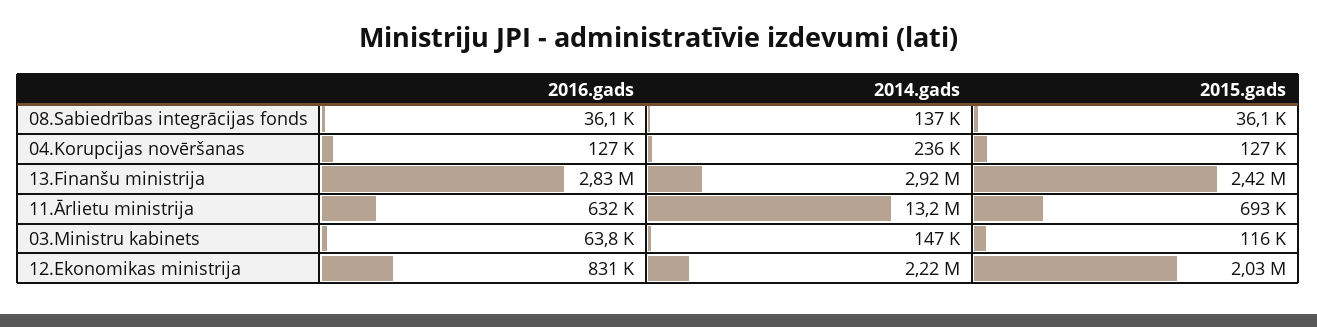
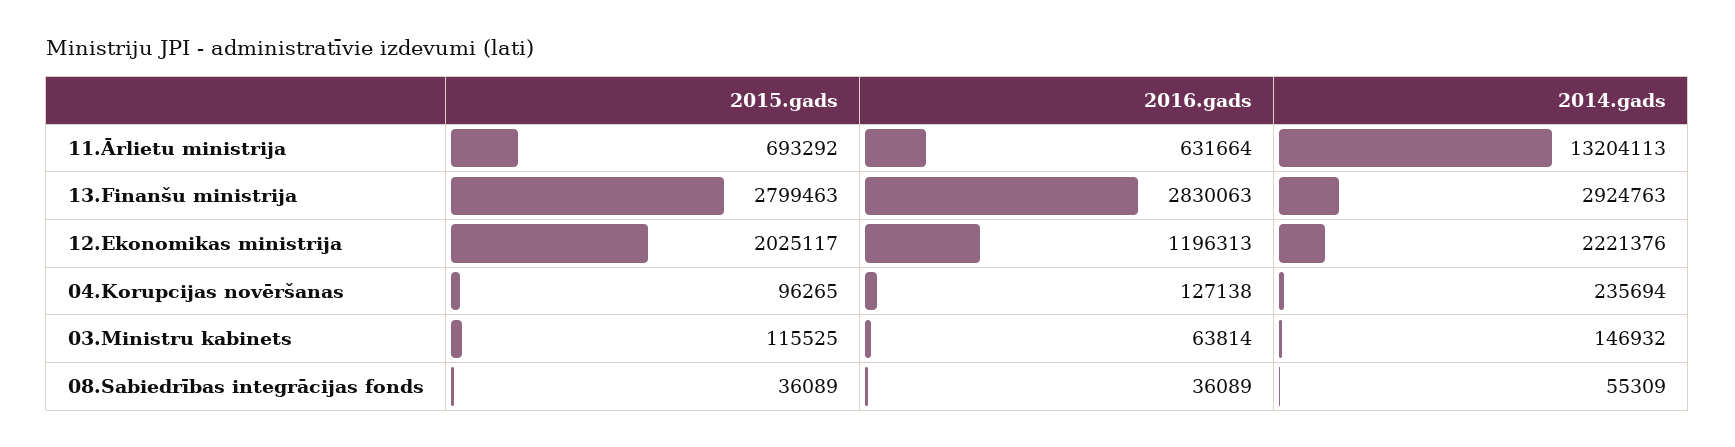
2014.gads, 08.Sabiedrības integrācijas fonds: 137000 -> 55309
2015.gads, 04.Korupcijas novēršanas: 127000 -> 96265
2015.gads, 13.Finanšu ministrija: 2420000 -> 2799463
2016.gads, 12.Ekonomikas ministrija: 831000 -> 1196313

